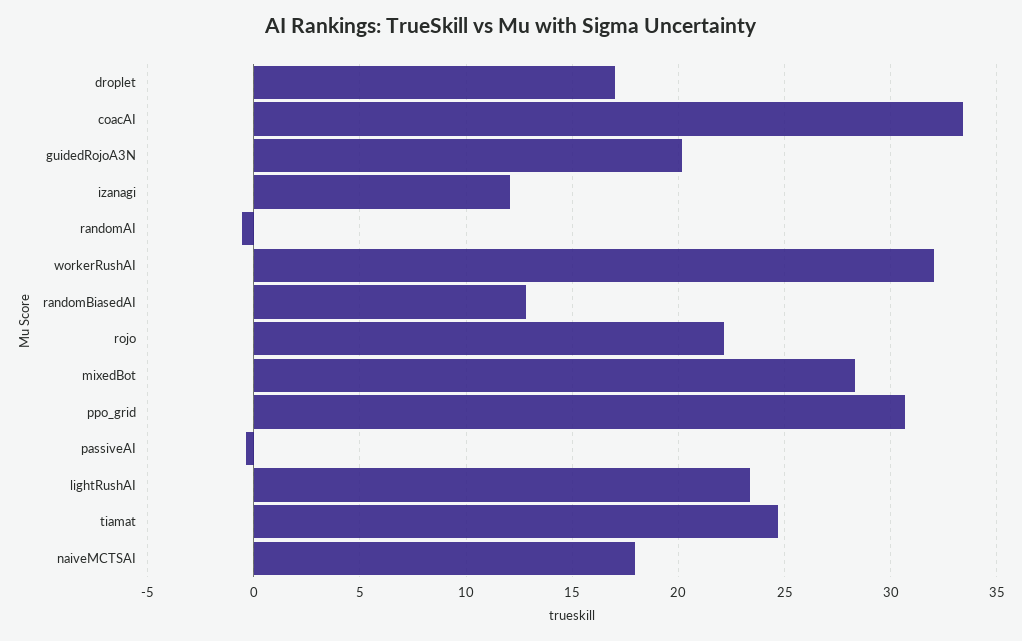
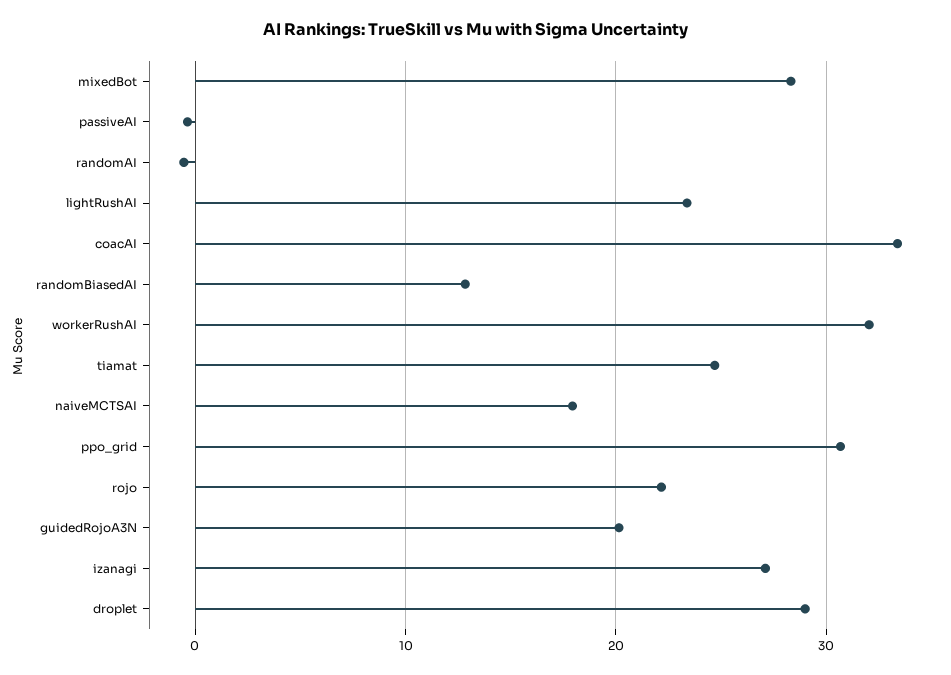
droplet: 17 -> 29
izanagi: 12 -> 27

